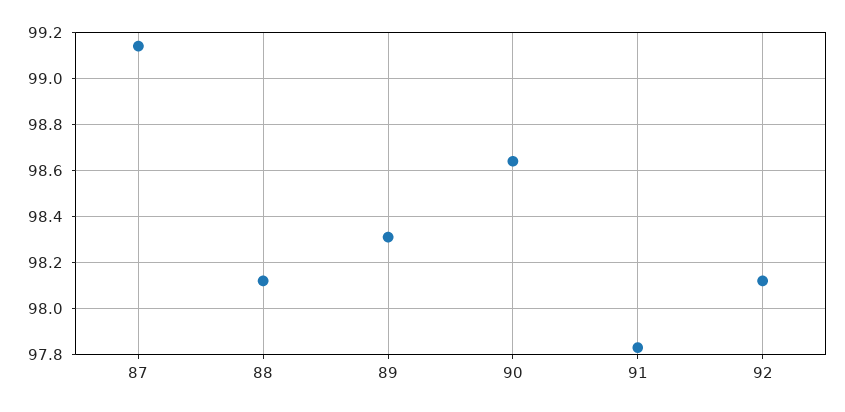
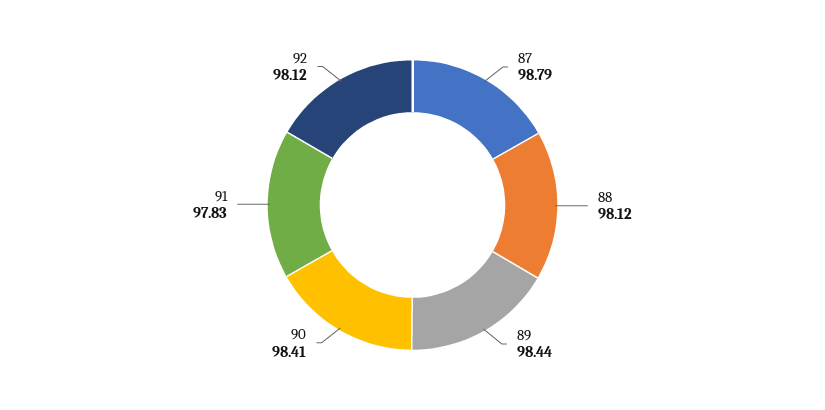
87: 99.15 -> 98.79
89: 98.3 -> 98.44
90: 98.65 -> 98.41

